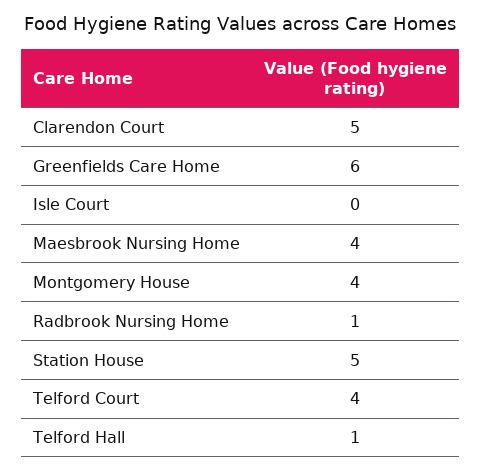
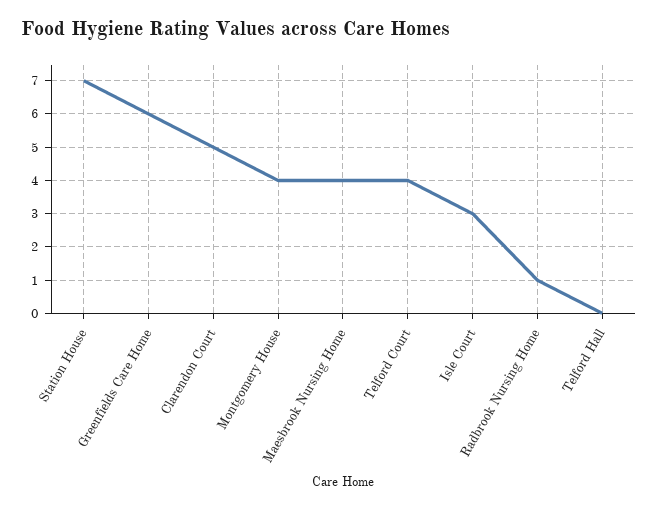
Isle Court: 0 -> 3
Station House: 5 -> 7
Telford Hall: 1 -> 0

